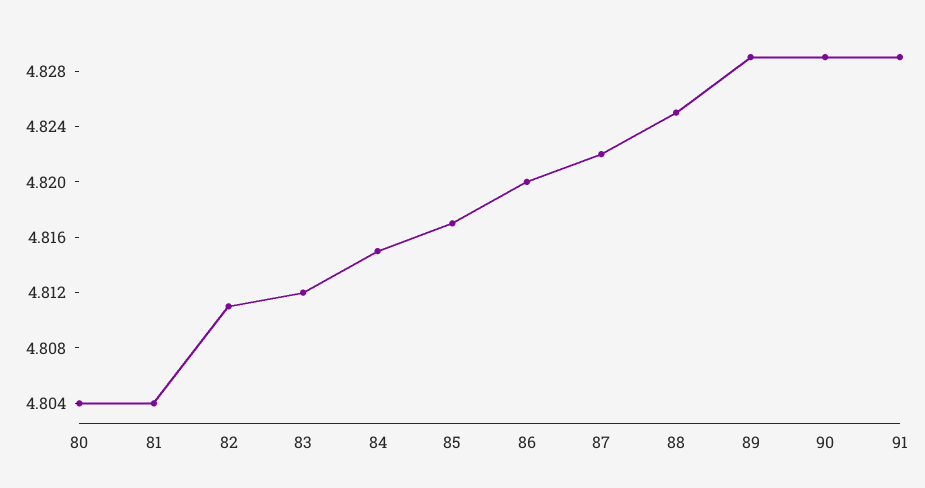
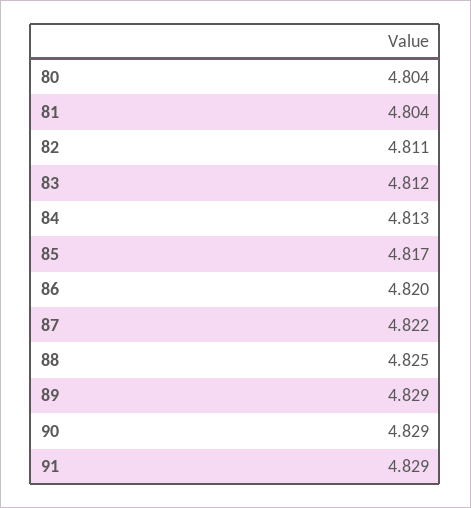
84: 4.815 -> 4.813

